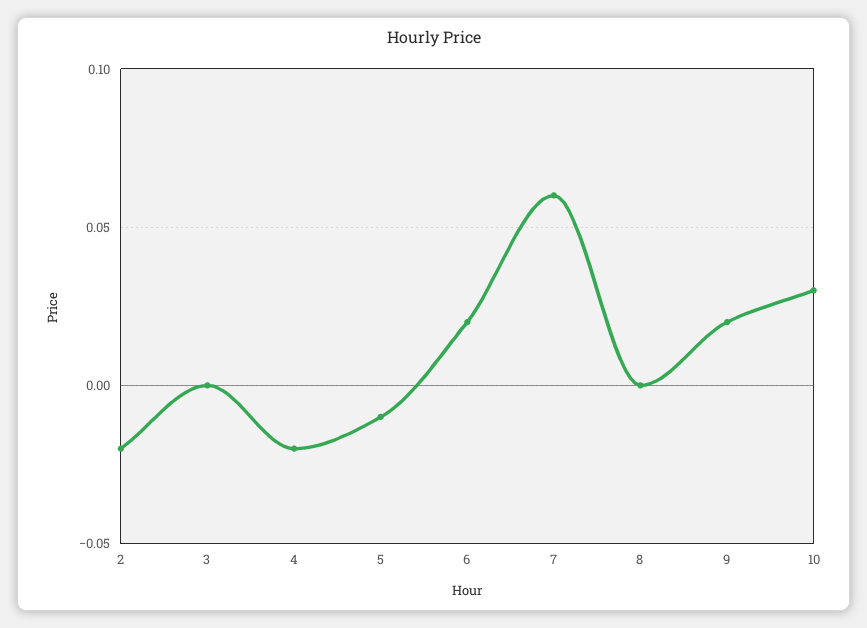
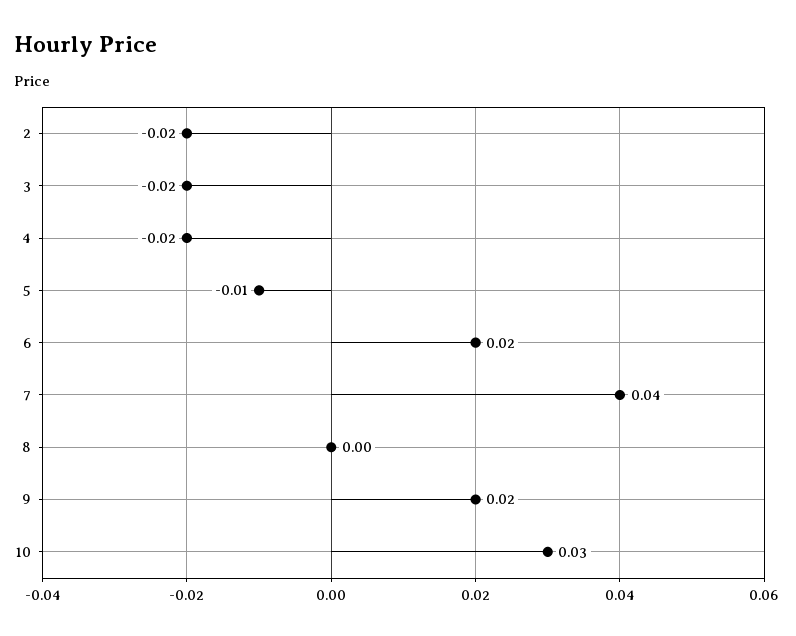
3: 0 -> -0.02
7: 0.06 -> 0.04

